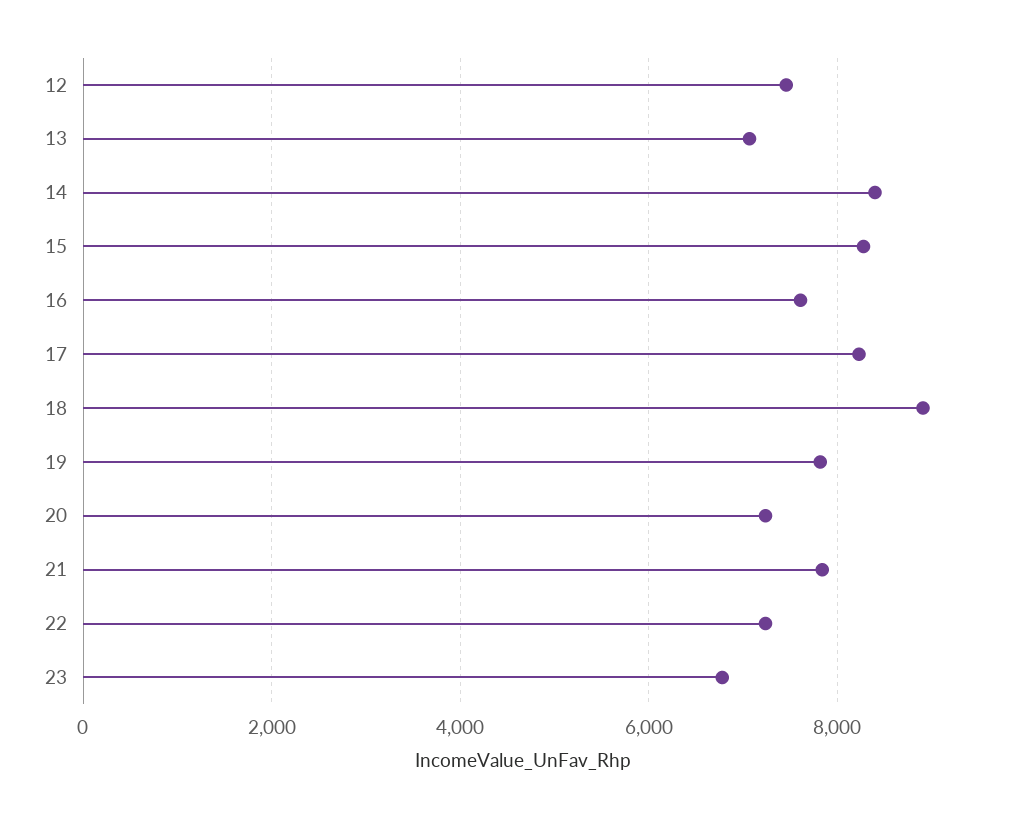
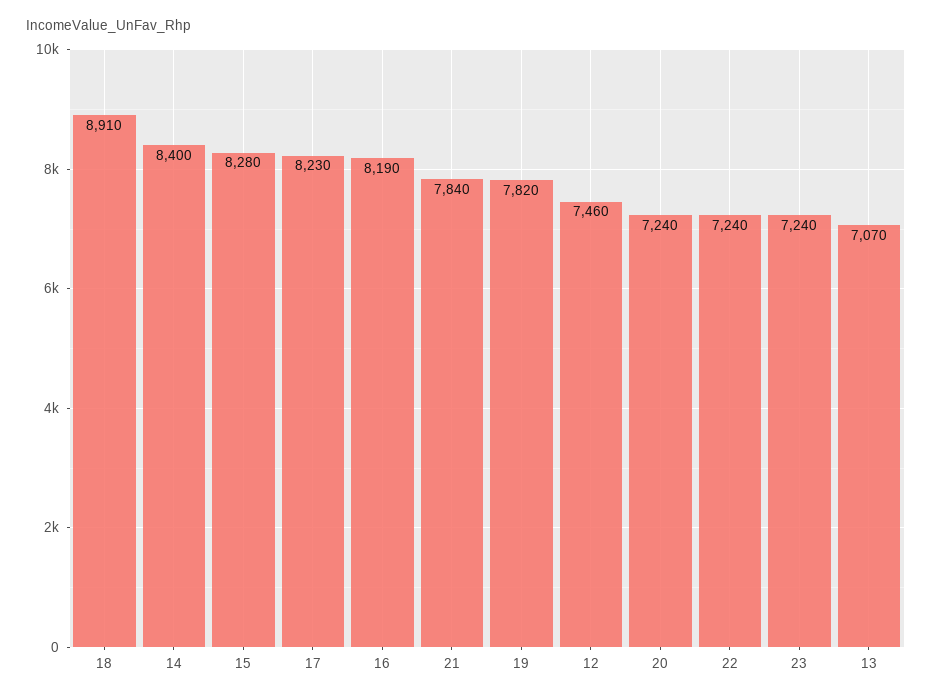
16: 7600 -> 8190
23: 6800 -> 7240

